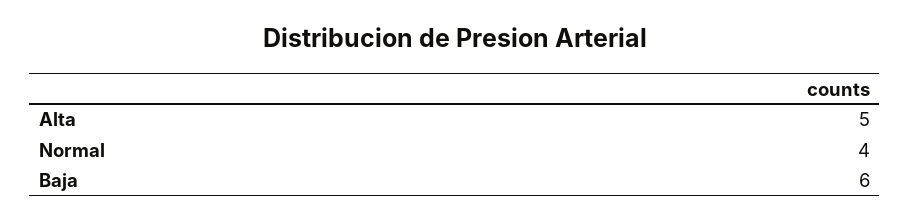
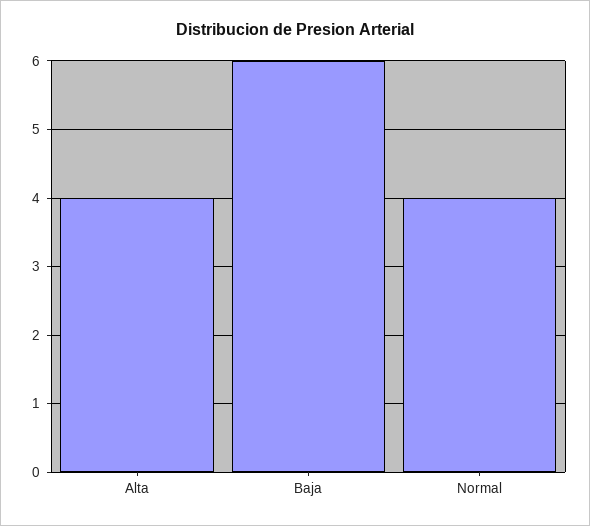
Alta: 5 -> 4

